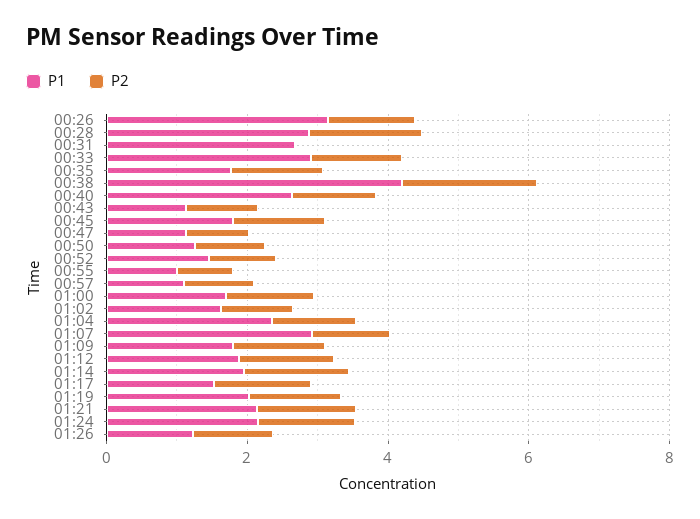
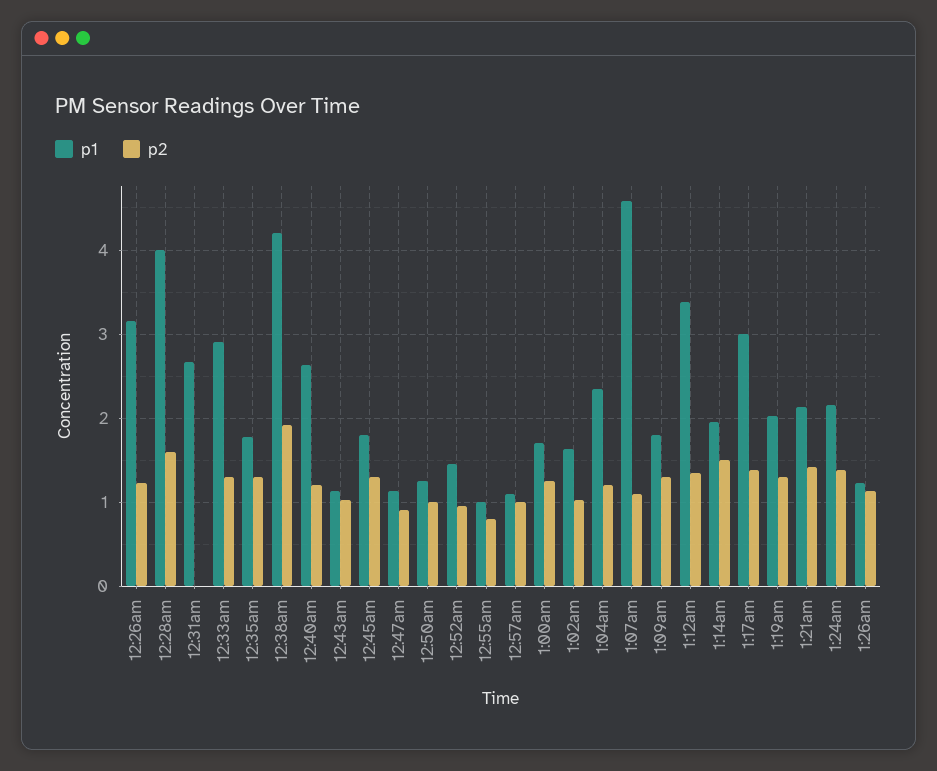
P1, 00:28: 3 -> 4
P1, 01:07: 3 -> 4.6
P1, 01:12: 2 -> 3.4
P1, 01:17: 1.5 -> 3

